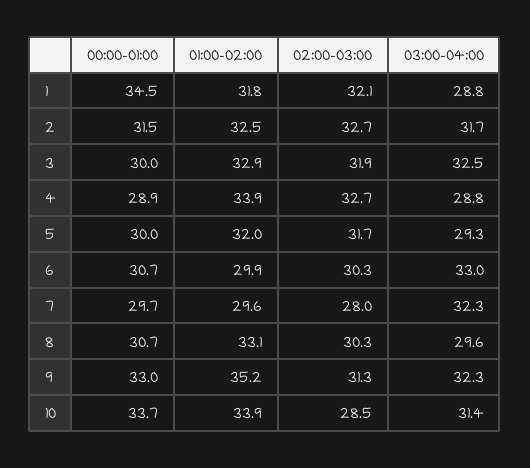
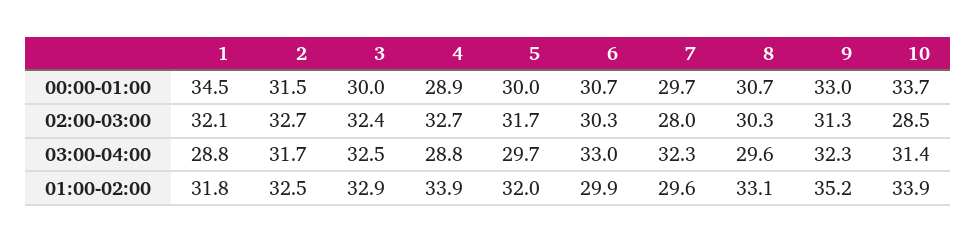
02:00-03:00, 3: 31.9 -> 32.4
03:00-04:00, 5: 29.3 -> 29.7

